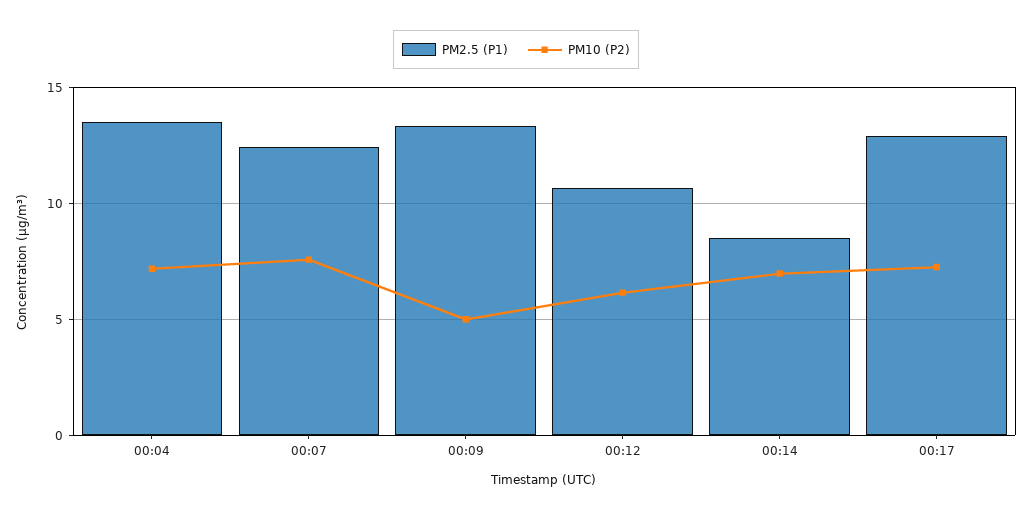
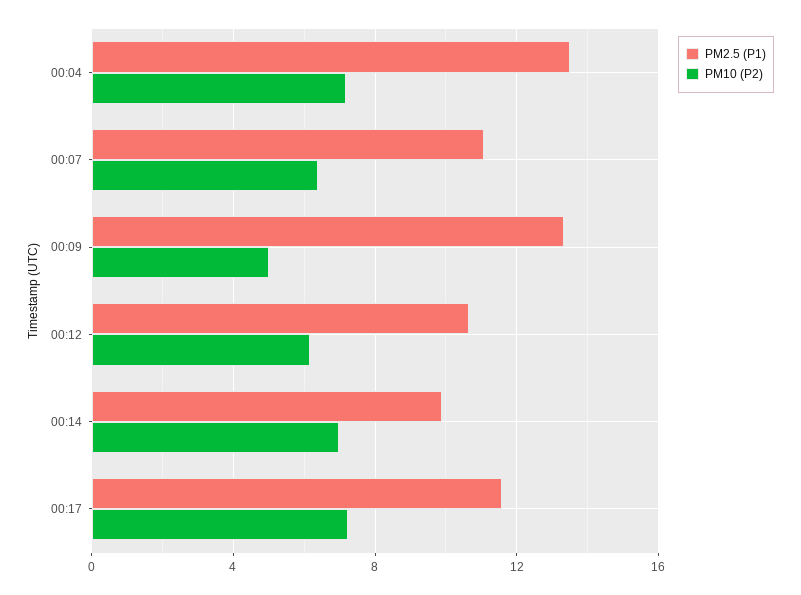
PM2.5 (P1), 00:07: 12.5 -> 11
PM10 (P2), 00:07: 7.5 -> 6.5
PM2.5 (P1), 00:14: 8.5 -> 10
PM2.5 (P1), 00:17: 13 -> 11.5

